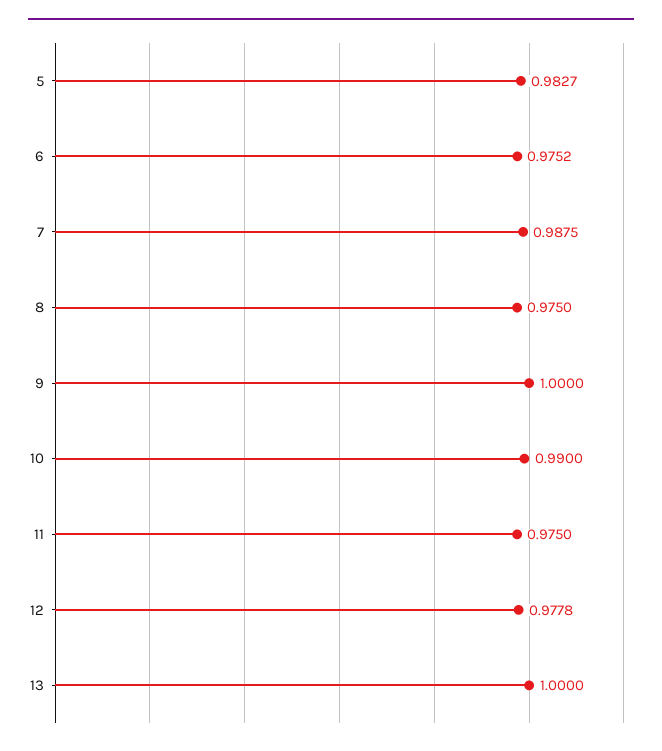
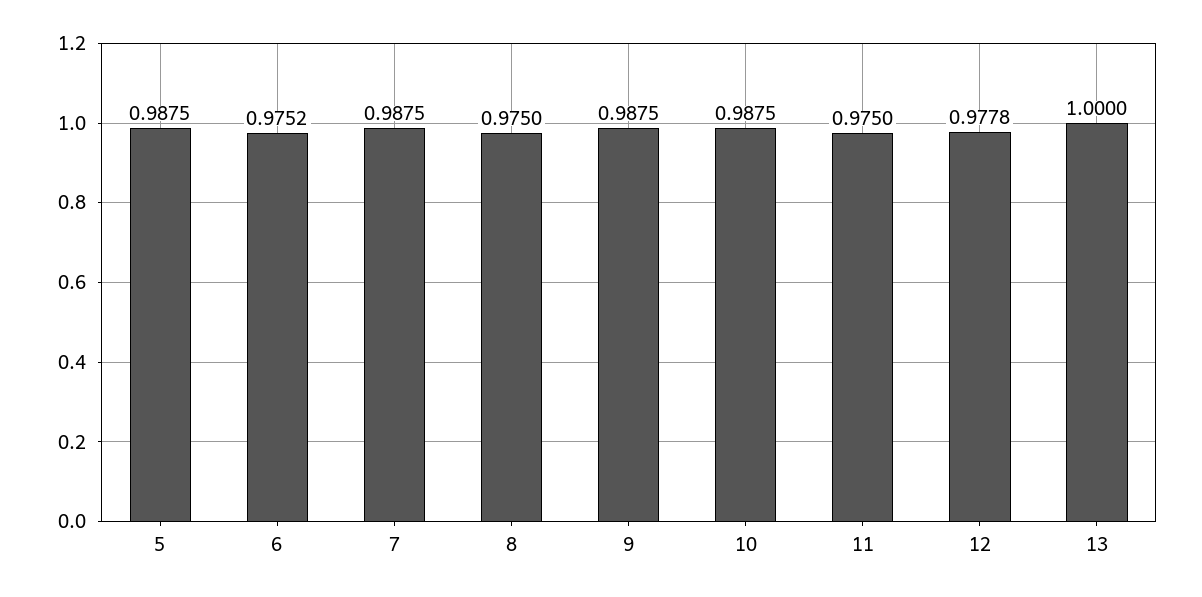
5: 0.9827 -> 0.9875
9: 1 -> 0.9875
10: 0.99 -> 0.9875

